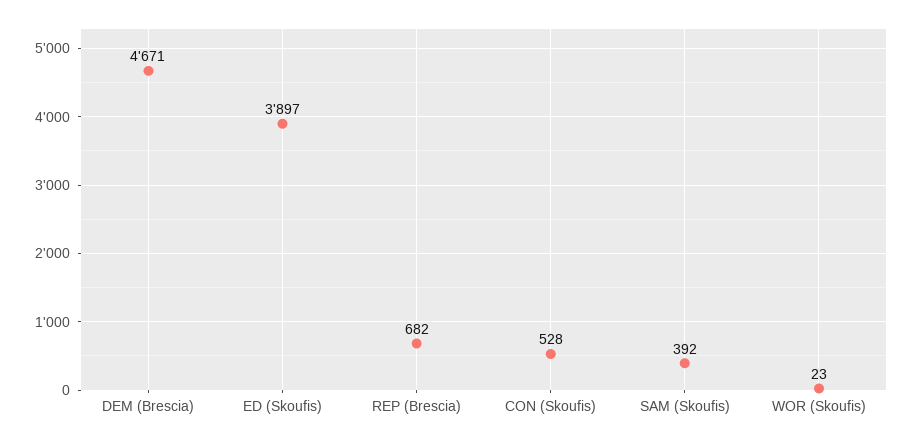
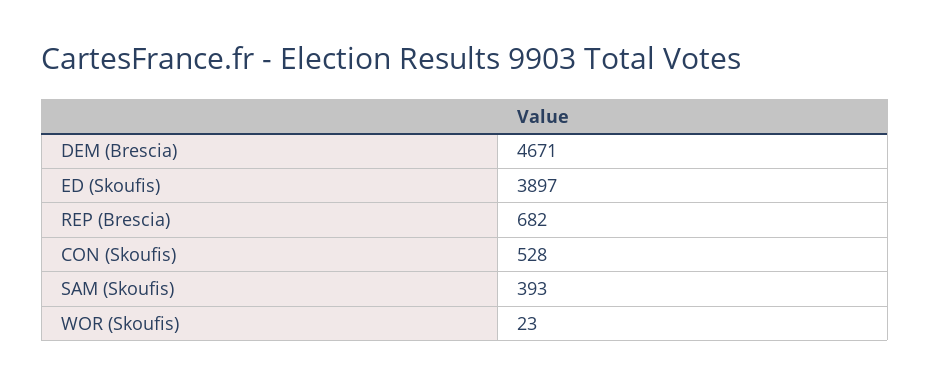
SAM (Skoufis): 392 -> 393

